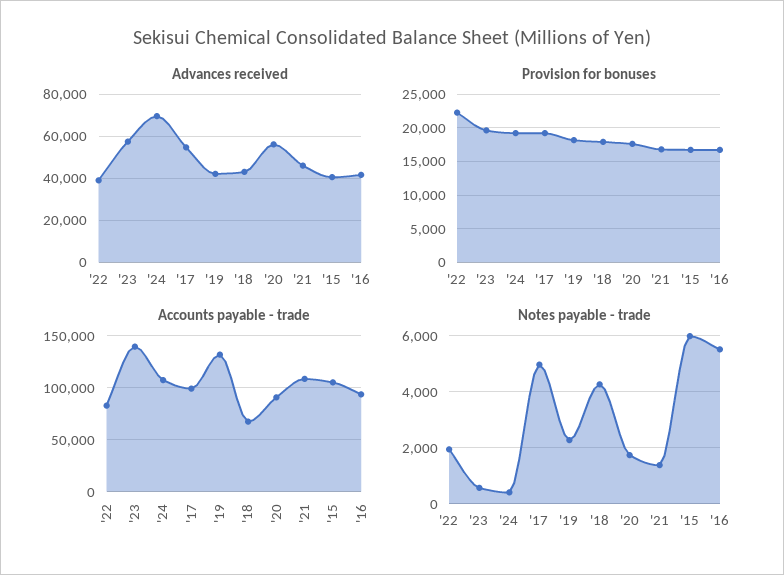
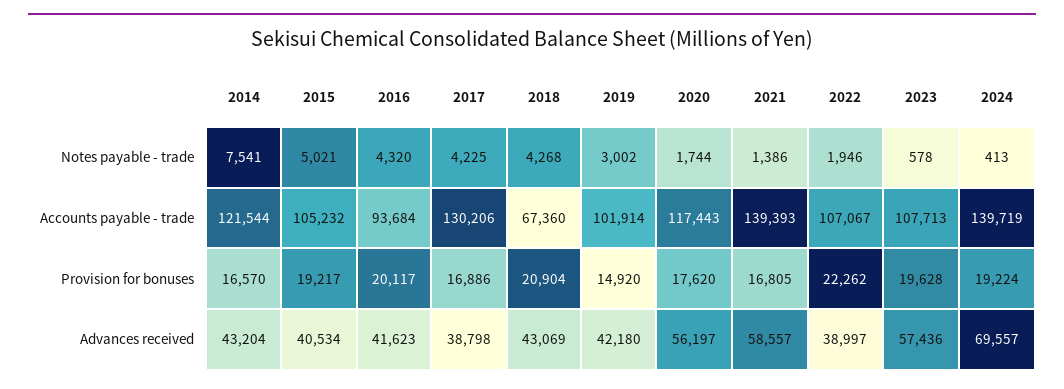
Advances received, '17: 55000 -> 38798
Advances received, '21: 45000 -> 58557
Provision for bonuses, '17: 19000 -> 16886
Provision for bonuses, '19: 18000 -> 14920
Provision for bonuses, '18: 18000 -> 20904
Provision for bonuses, '15: 17000 -> 19217
Provision for bonuses, '16: 17000 -> 20117
Accounts payable - trade, '22: 80000 -> 107067
Accounts payable - trade, '23: 140000 -> 107713
Accounts payable - trade, '24: 110000 -> 139719
Accounts payable - trade, '17: 100000 -> 130206
Accounts payable - trade, '19: 130000 -> 101914
Accounts payable - trade, '20: 90000 -> 117443
Accounts payable - trade, '21: 110000 -> 139393
Notes payable - trade, '17: 5000 -> 4225
Notes payable - trade, '19: 2250 -> 3002
Notes payable - trade, '15: 6000 -> 5021
Notes payable - trade, '16: 5500 -> 4320
Notes payable - trade, 2014: none -> 7541
Accounts payable - trade, 2014: none -> 121544
Provision for bonuses, 2014: none -> 16570
Advances received, 2014: none -> 43204

